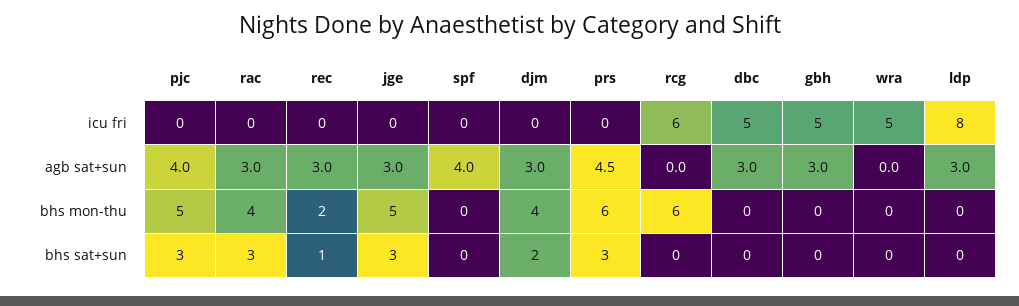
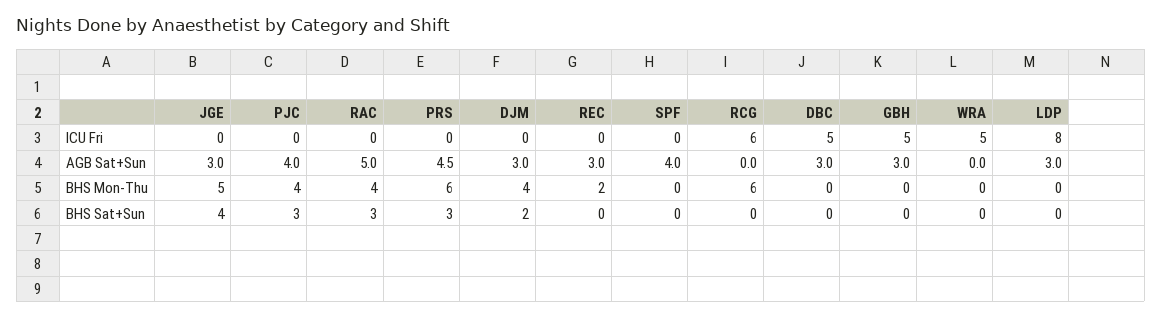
rac, agb sat+sun: 3 -> 5
pjc, bhs mon-thu: 5 -> 4
rec, bhs sat+sun: 1 -> 0
jge, bhs sat+sun: 3 -> 4

